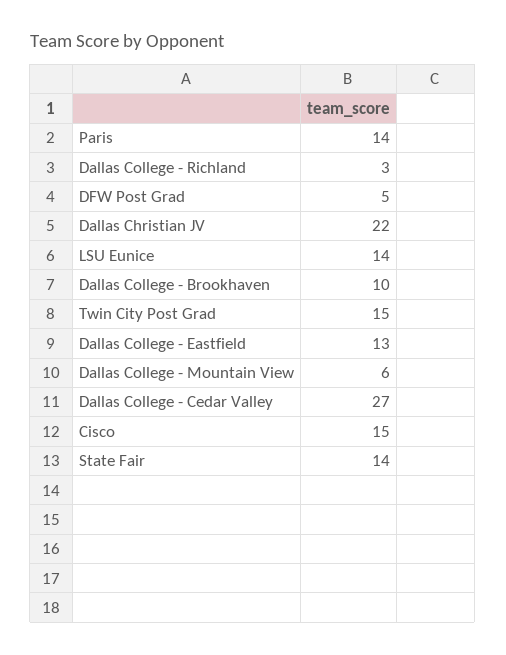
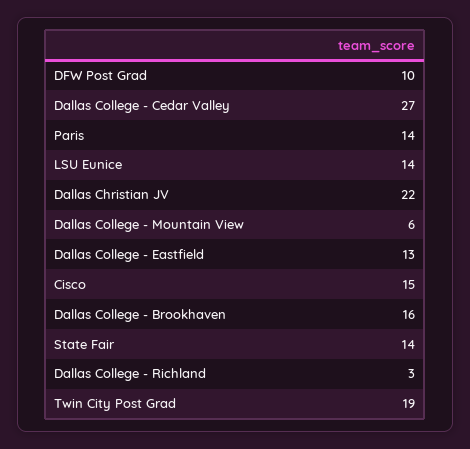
DFW Post Grad: 5 -> 10
Dallas College - Brookhaven: 10 -> 16
Twin City Post Grad: 15 -> 19

